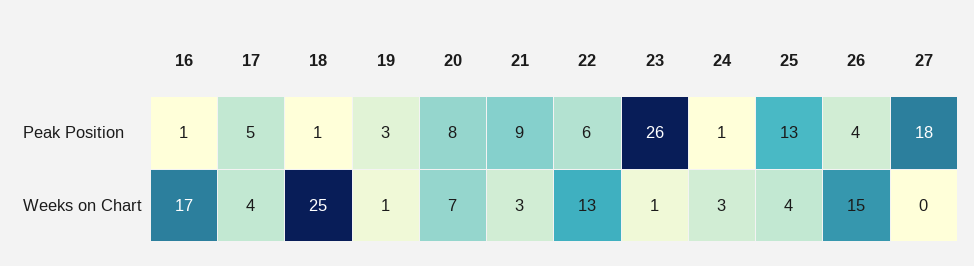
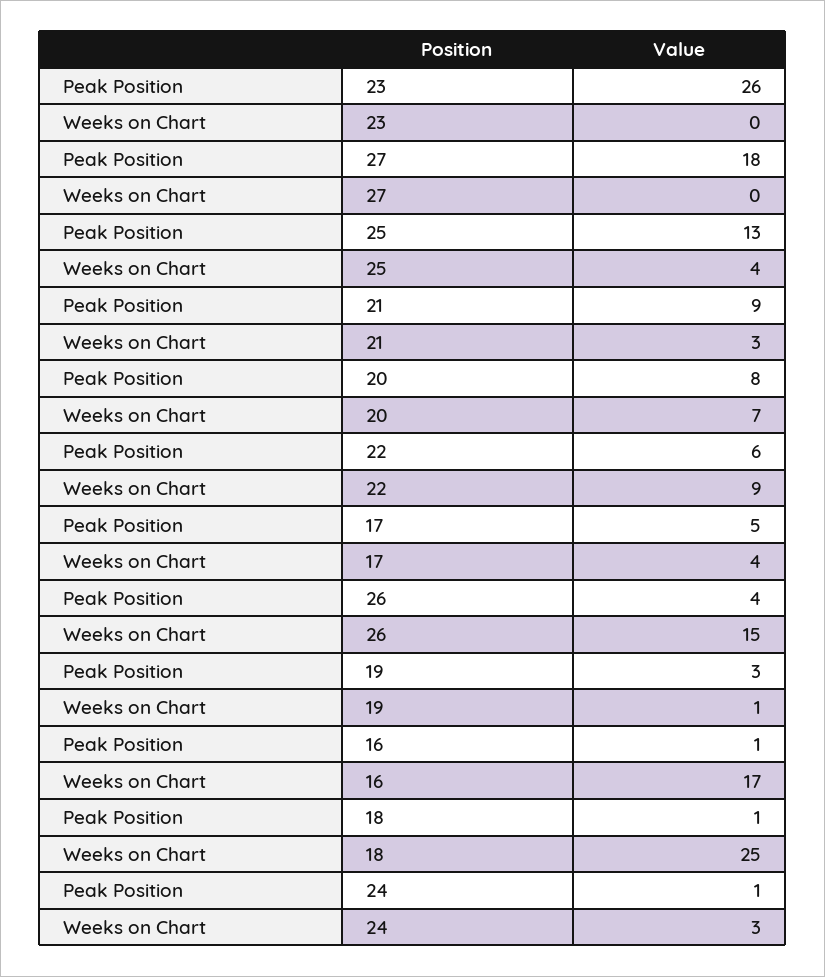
22, Weeks on Chart: 13 -> 9
23, Weeks on Chart: 1 -> 0

